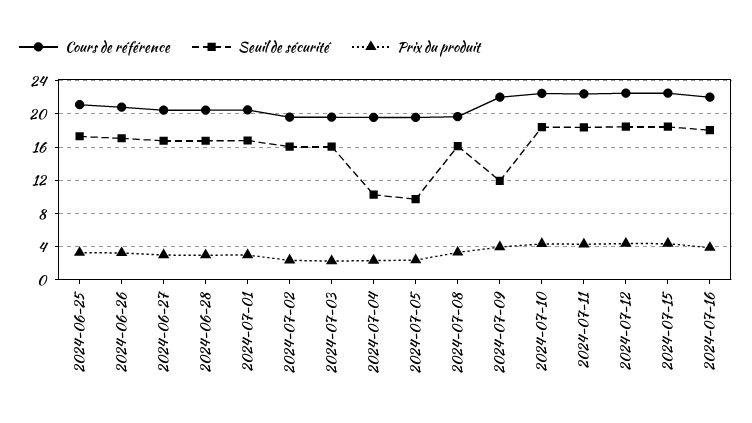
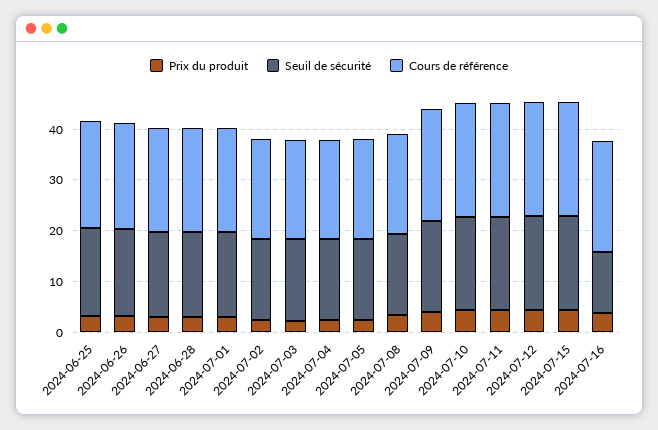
Seuil de sécurité, 2024-07-04: 10 -> 16
Seuil de sécurité, 2024-07-05: 10 -> 16
Seuil de sécurité, 2024-07-09: 12 -> 18
Seuil de sécurité, 2024-07-16: 18 -> 12

